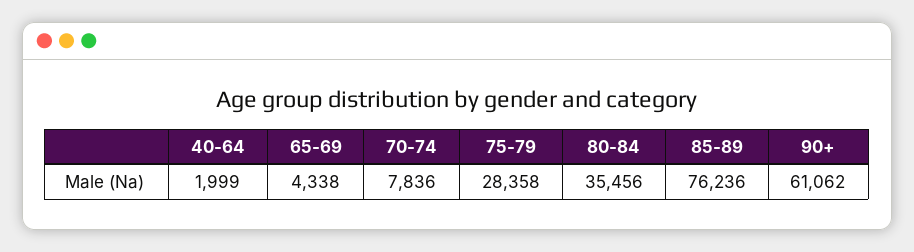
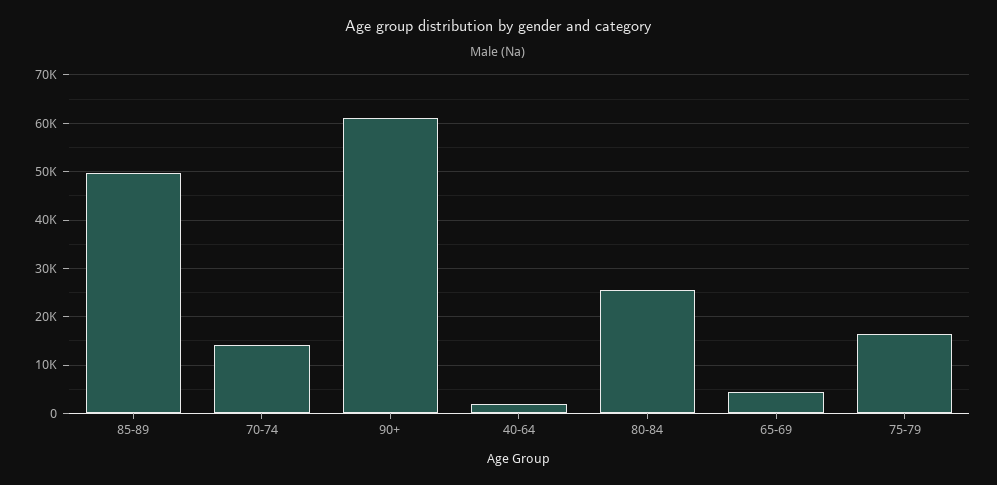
70-74: 7836 -> 14000
75-79: 28358 -> 16000
80-84: 35456 -> 26000
85-89: 76236 -> 50000

